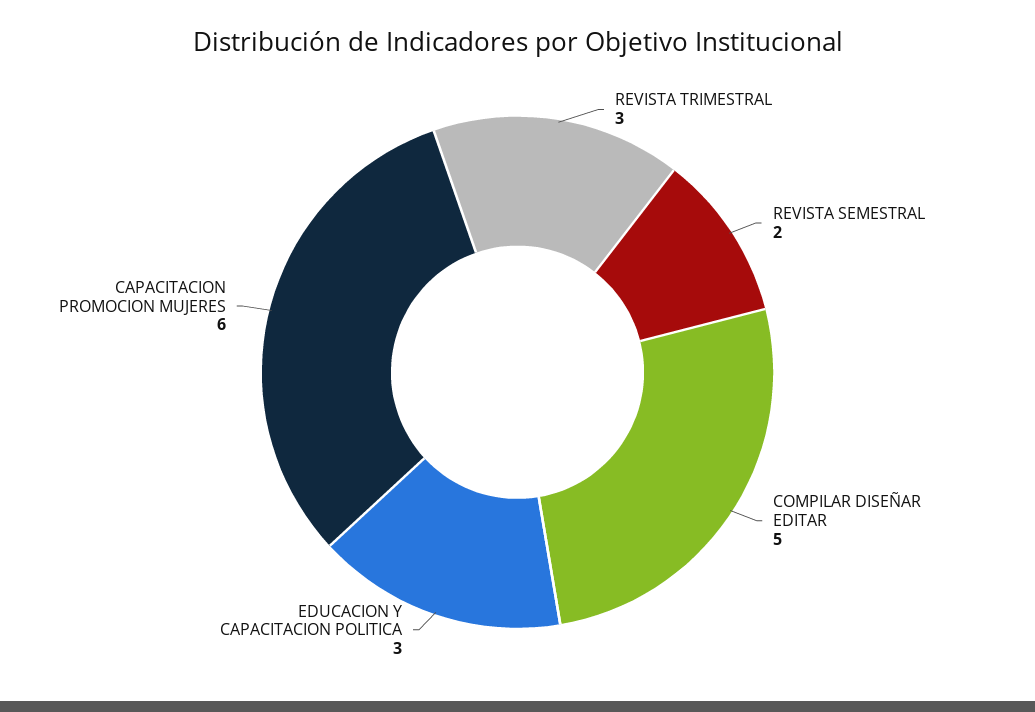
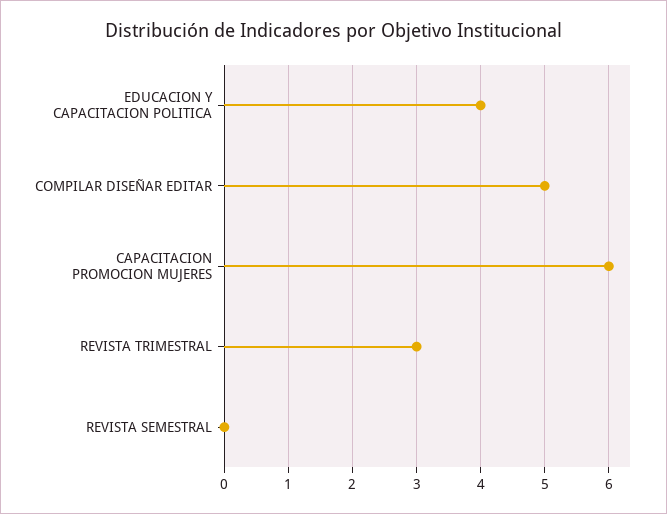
REVISTA SEMESTRAL: 2 -> 0
EDUCACION Y CAPACITACION POLITICA: 3 -> 4

